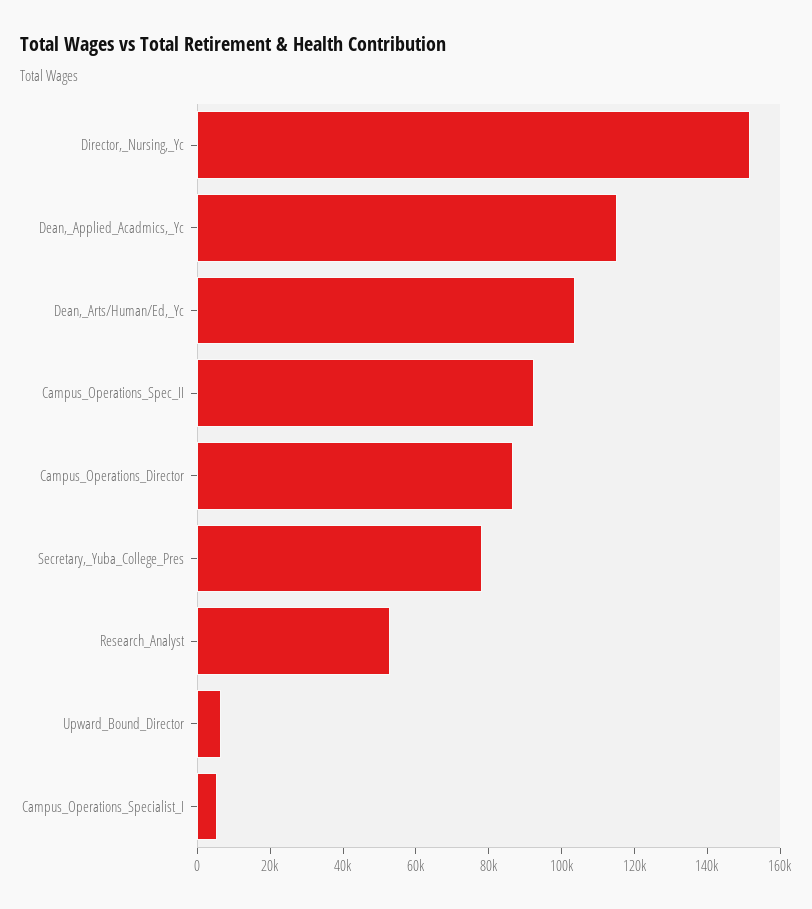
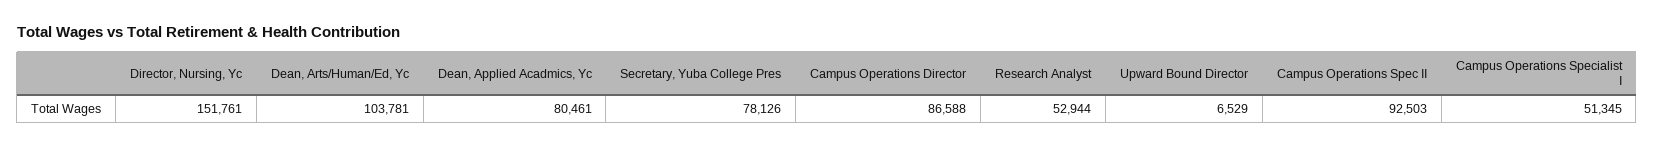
Dean,_Applied_Acadmics,_Yc: 115000 -> 80461
Campus_Operations_Specialist_I: 5000 -> 51345

